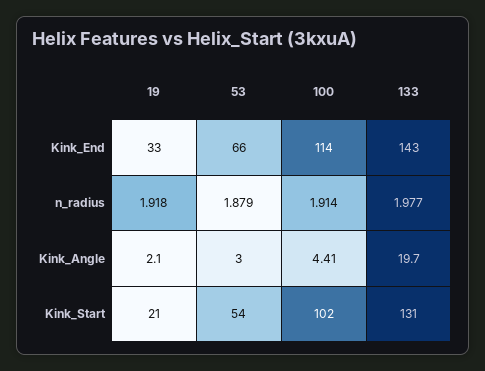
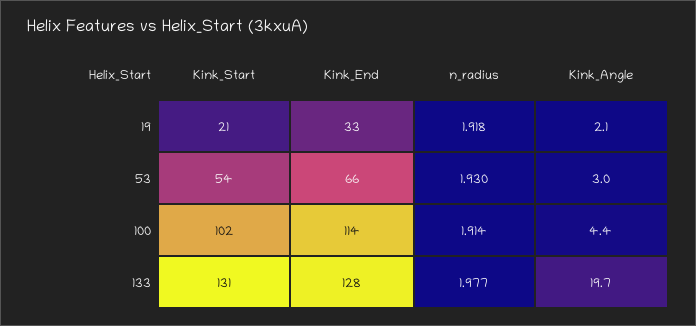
133, Kink_End: 143 -> 128
53, n_radius: 1.879 -> 1.93

